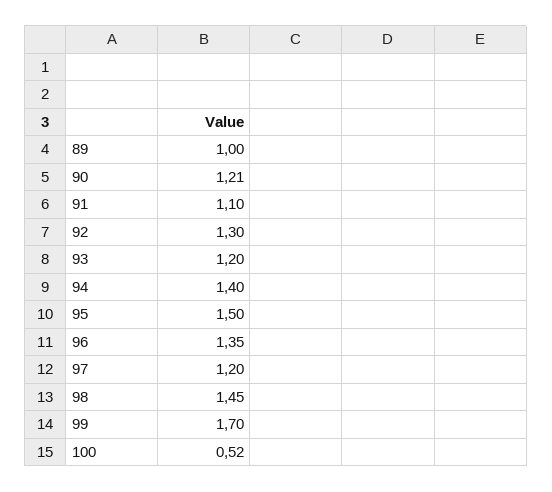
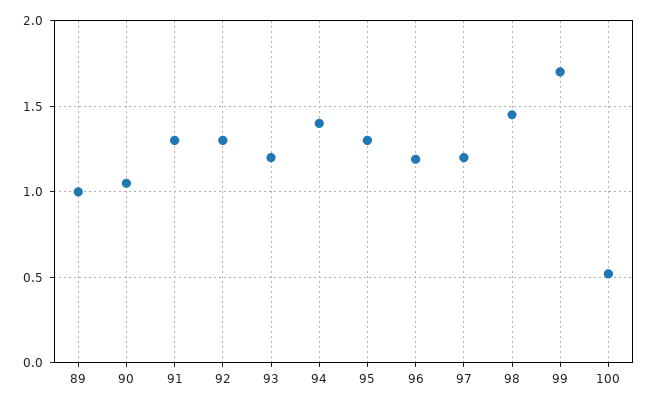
90: 1.21 -> 1.05
91: 1.1 -> 1.3
95: 1.5 -> 1.3
96: 1.35 -> 1.2

